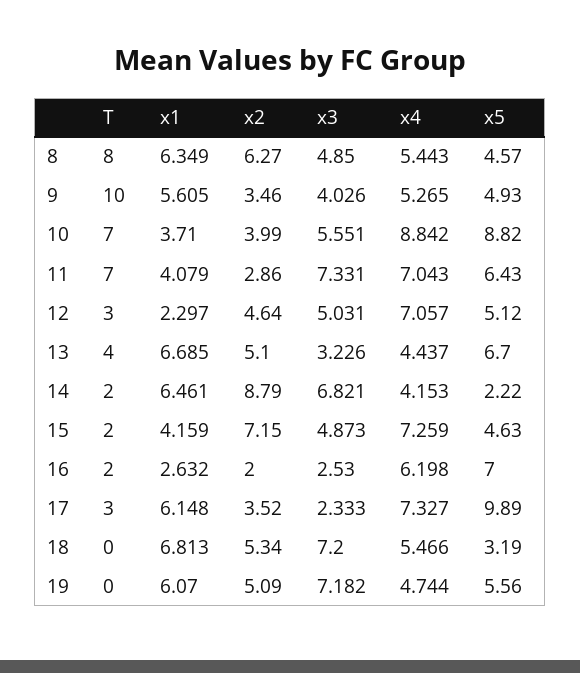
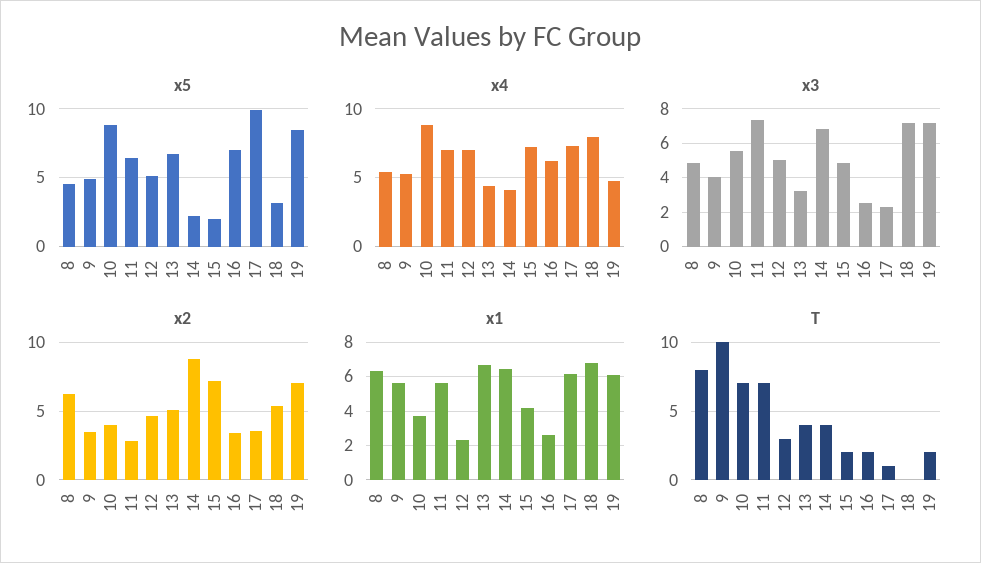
x1, 11: 4.079 -> 5.5
T, 14: 2 -> 4
x5, 15: 4.63 -> 2
x2, 16: 2 -> 3.5
T, 17: 3 -> 1
x4, 18: 5.466 -> 8
T, 19: 0 -> 2
x2, 19: 5.09 -> 7
x5, 19: 5.56 -> 8.5

